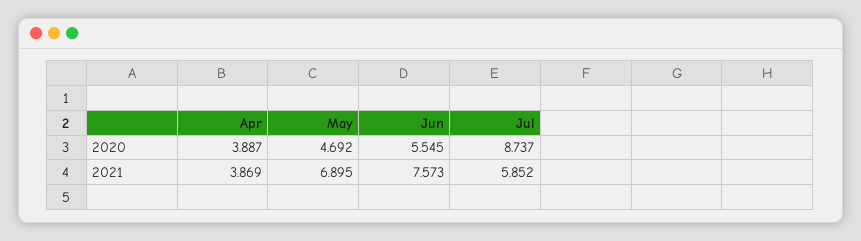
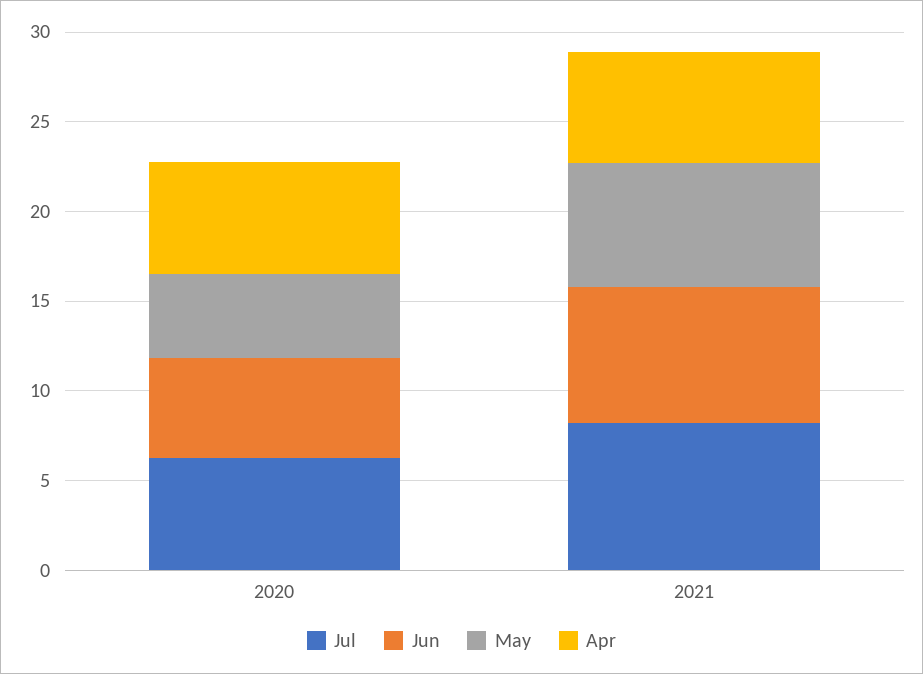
Apr, 2020: 3.887 -> 6
Jul, 2020: 8.737 -> 6
Apr, 2021: 3.869 -> 6
Jul, 2021: 5.852 -> 8

